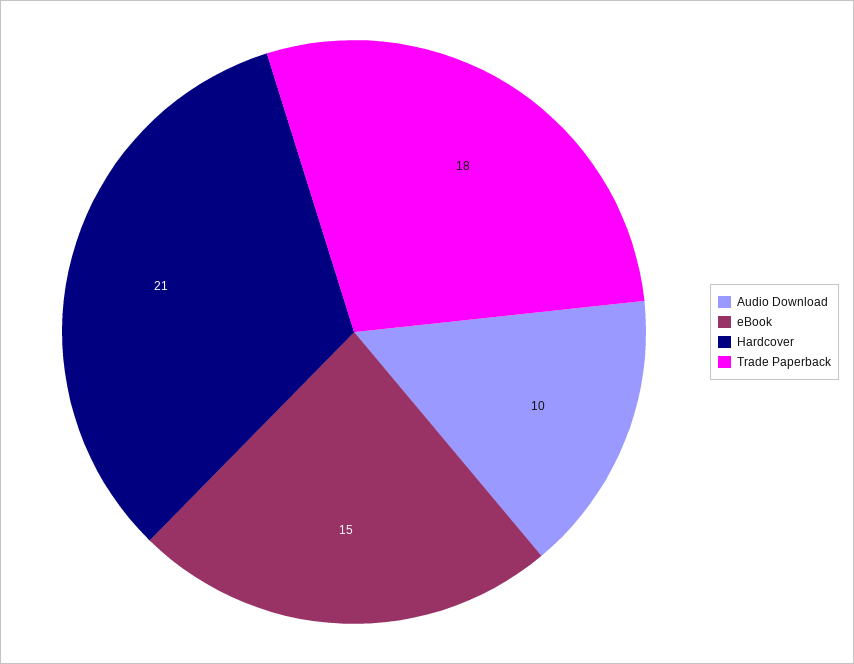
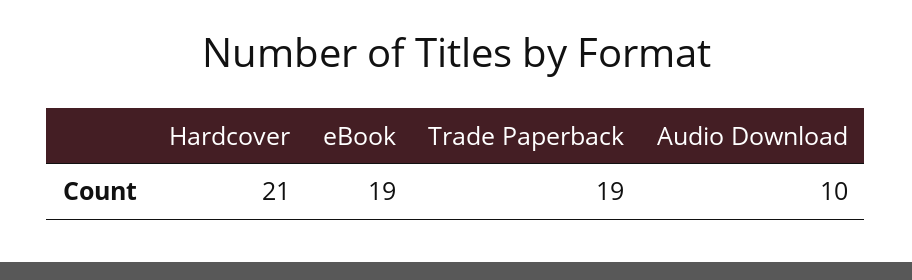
eBook: 15 -> 19
Trade Paperback: 18 -> 19

